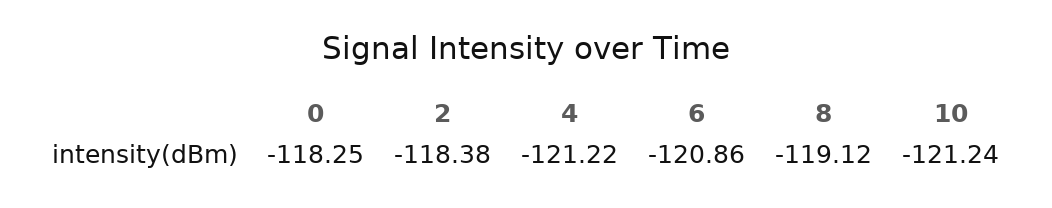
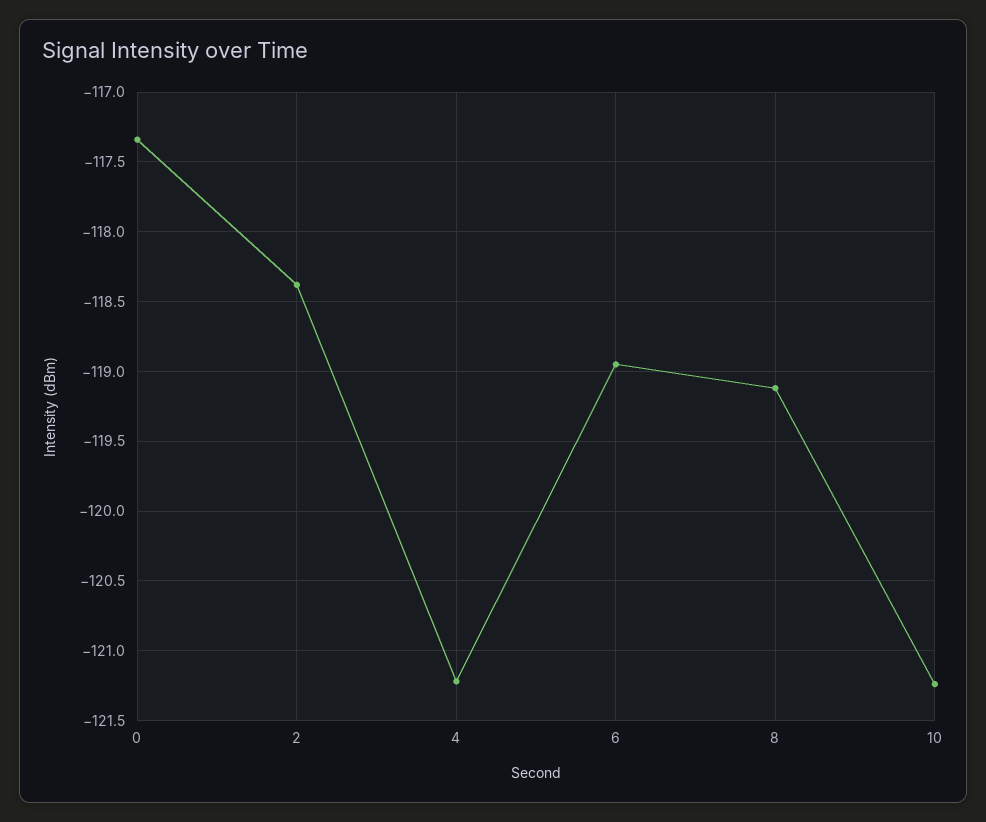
0: -118.25 -> -117.35
6: -120.86 -> -118.95

